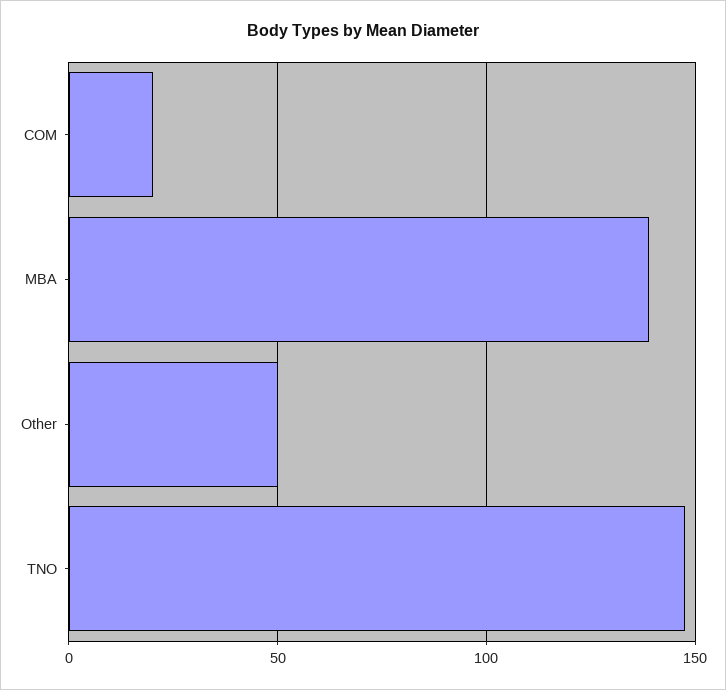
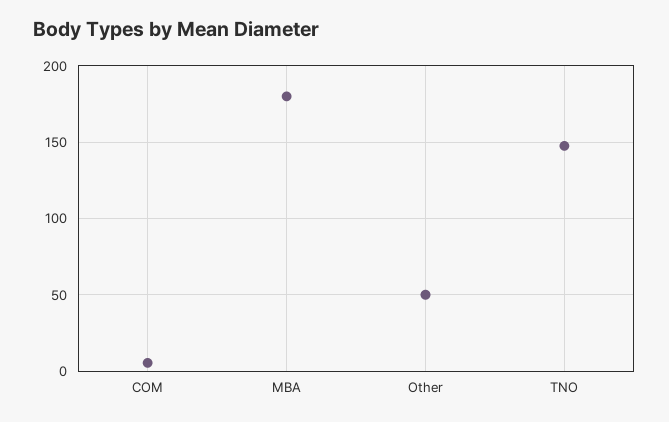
COM: 20 -> 5
MBA: 140 -> 180

